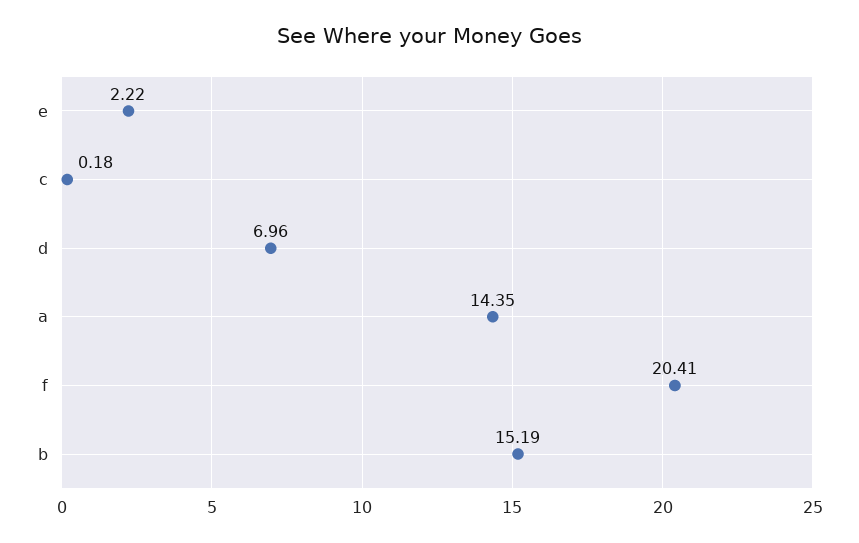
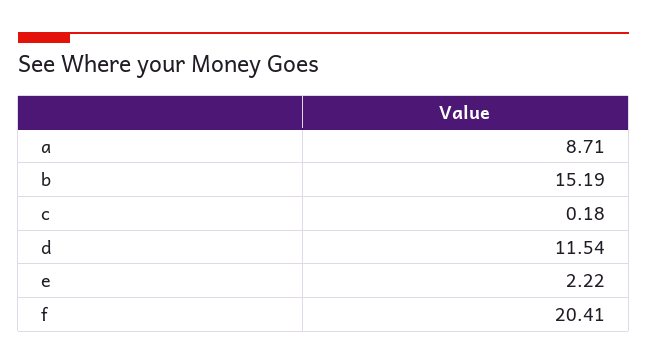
d: 6.96 -> 11.54
a: 14.35 -> 8.71

